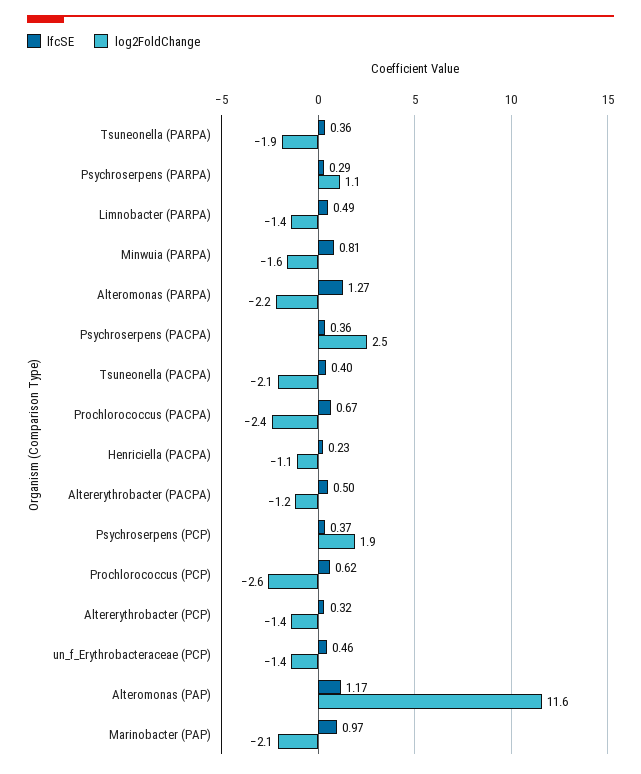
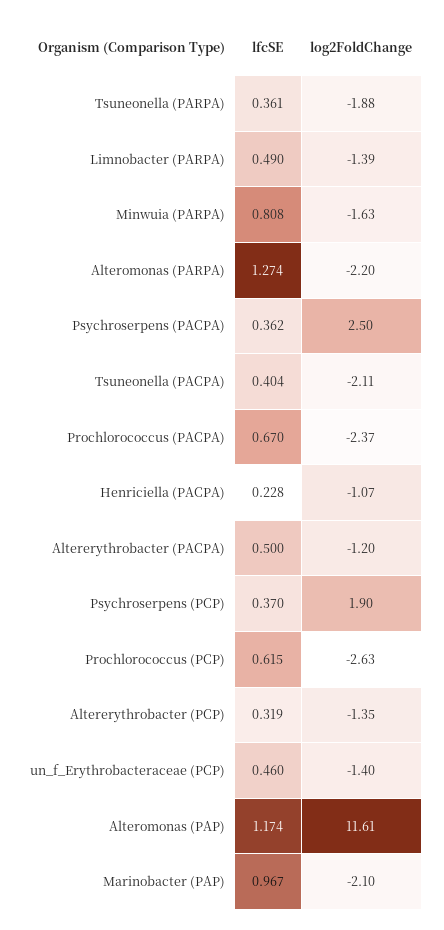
lfcSE, Psychroserpens (PARPA): 0.29 -> none
log2FoldChange, Psychroserpens (PARPA): 1.1 -> none

